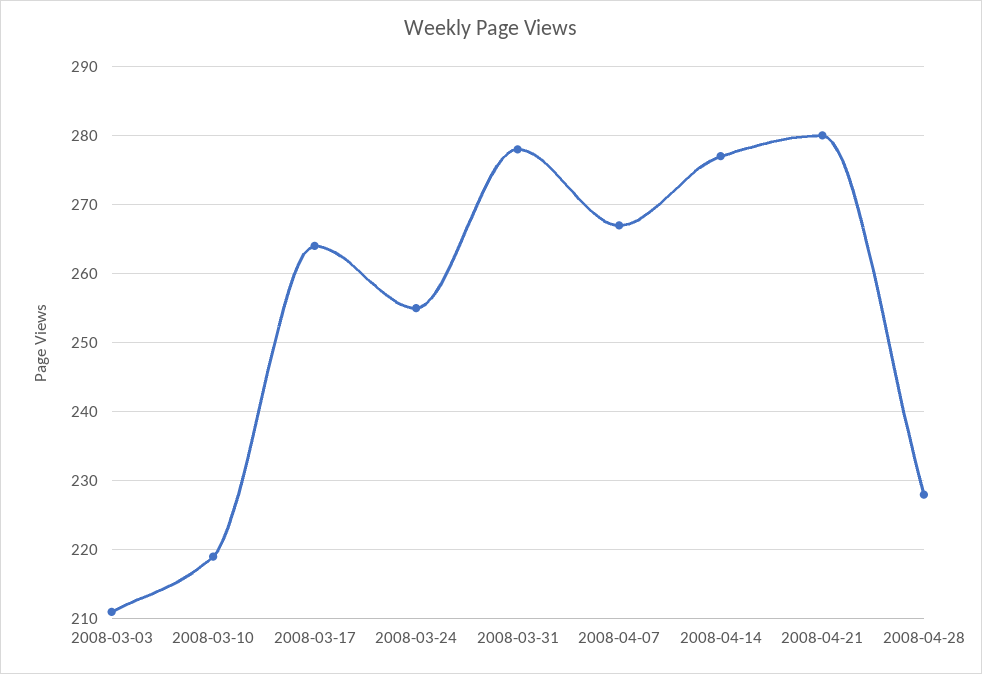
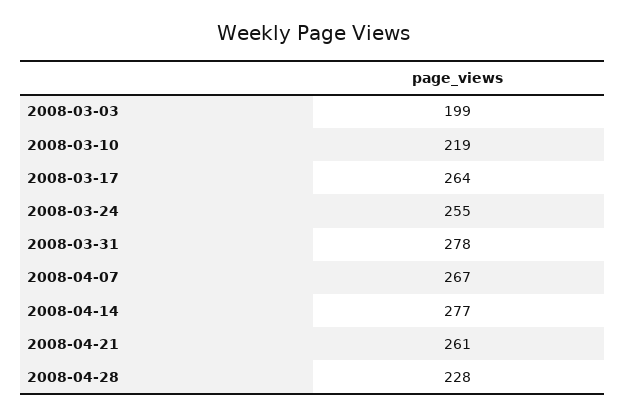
2008-03-03: 211 -> 199
2008-04-21: 280 -> 261

